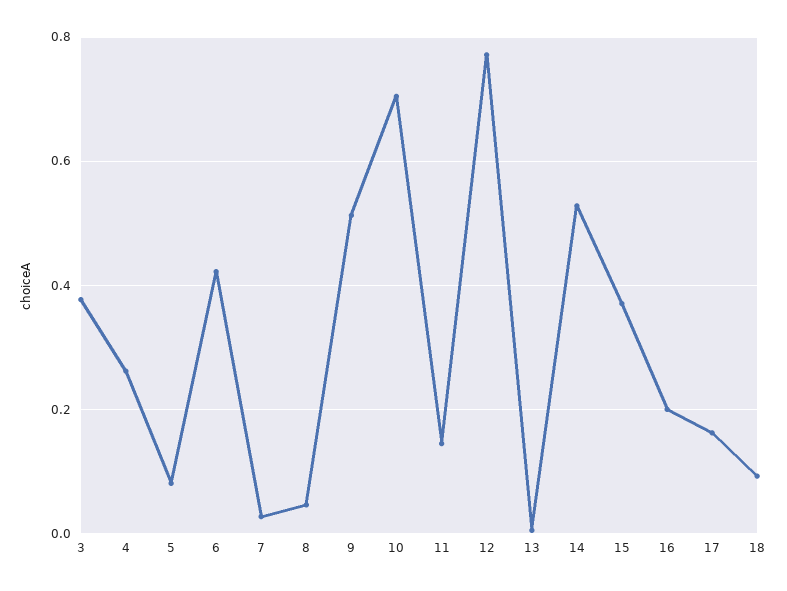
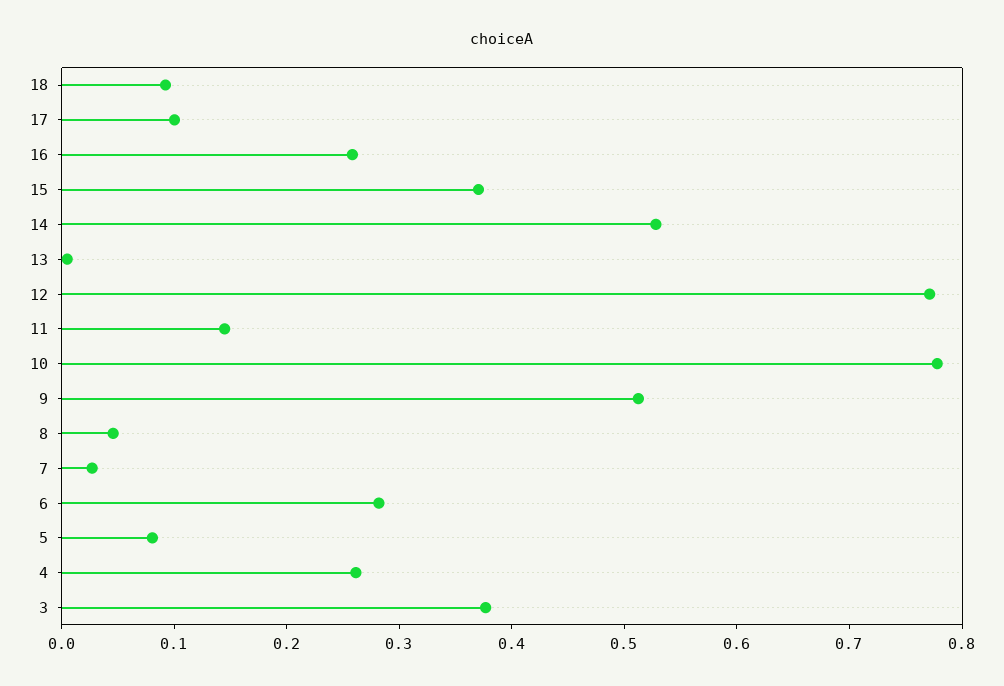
6: 0.42 -> 0.28
10: 0.7 -> 0.78
16: 0.2 -> 0.26
17: 0.16 -> 0.1

